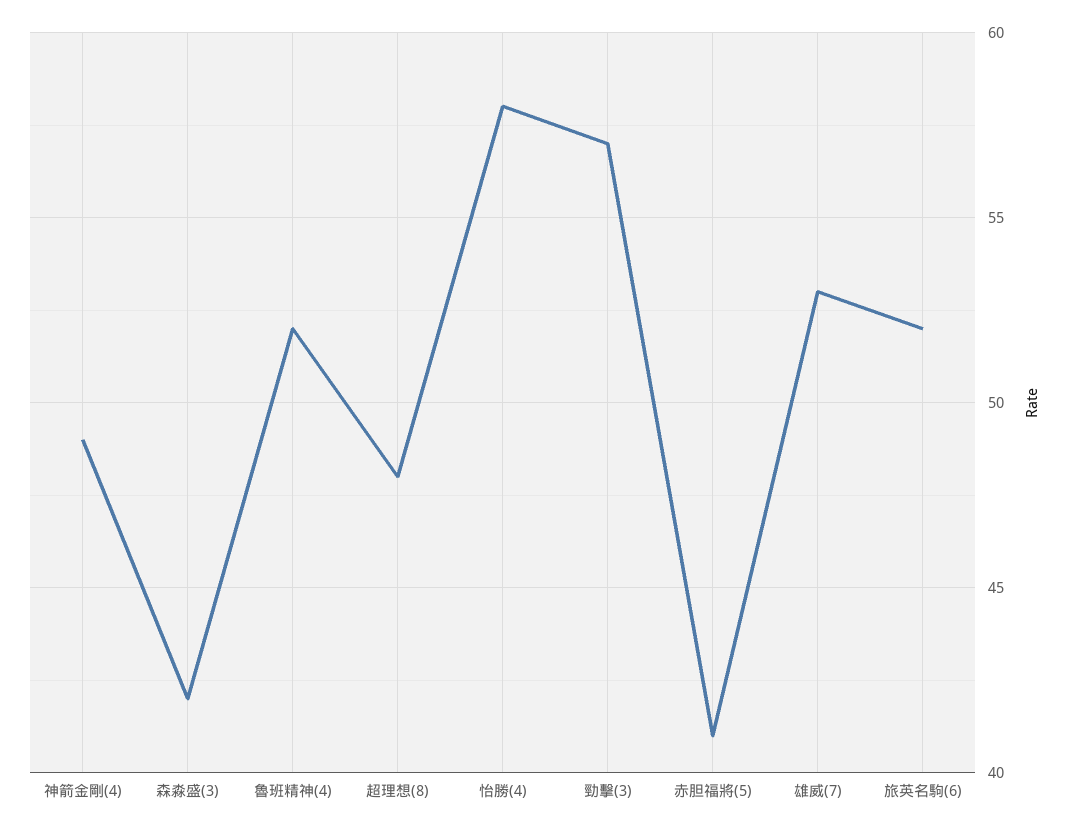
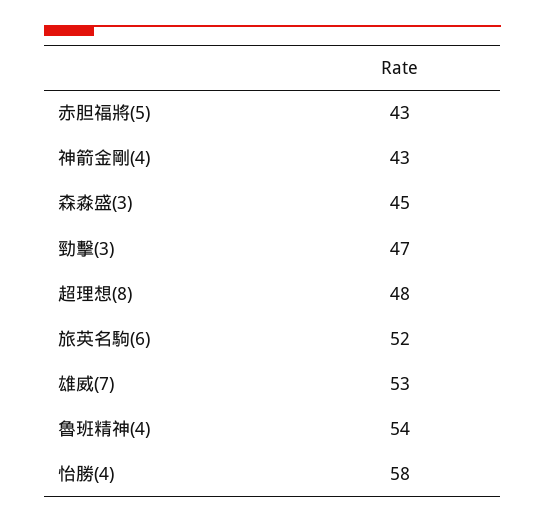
神箭金剛(4): 49 -> 43
森淼盛(3): 42 -> 45
魯班精神(4): 52 -> 54
勁擊(3): 57 -> 47
赤胆福將(5): 41 -> 43

